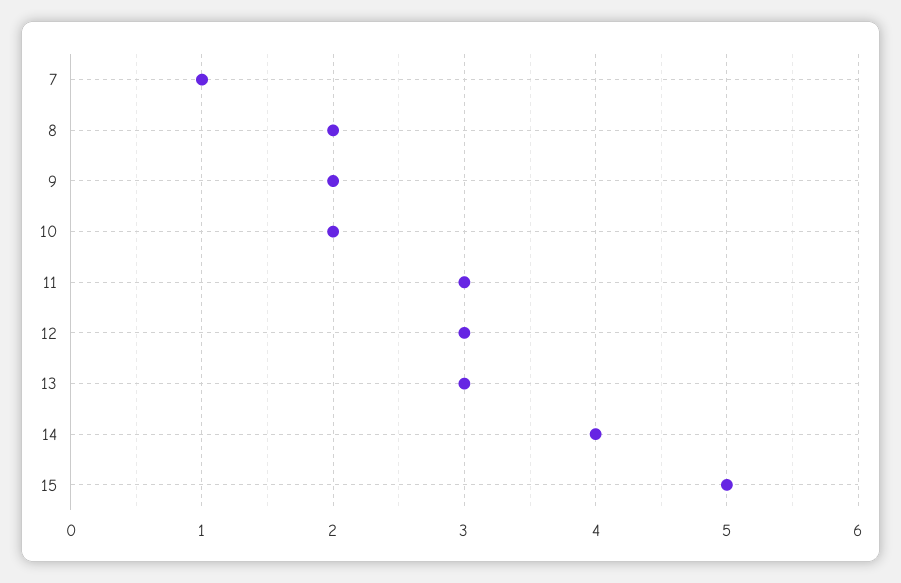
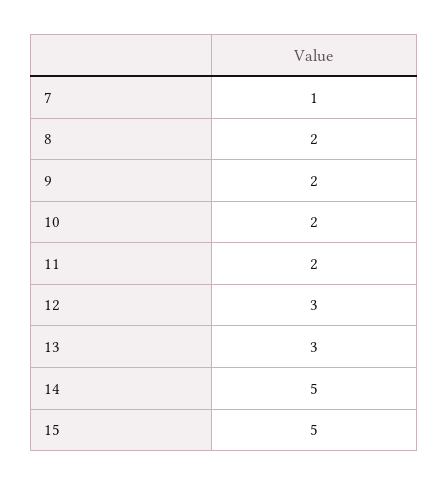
11: 3 -> 2
14: 4 -> 5

